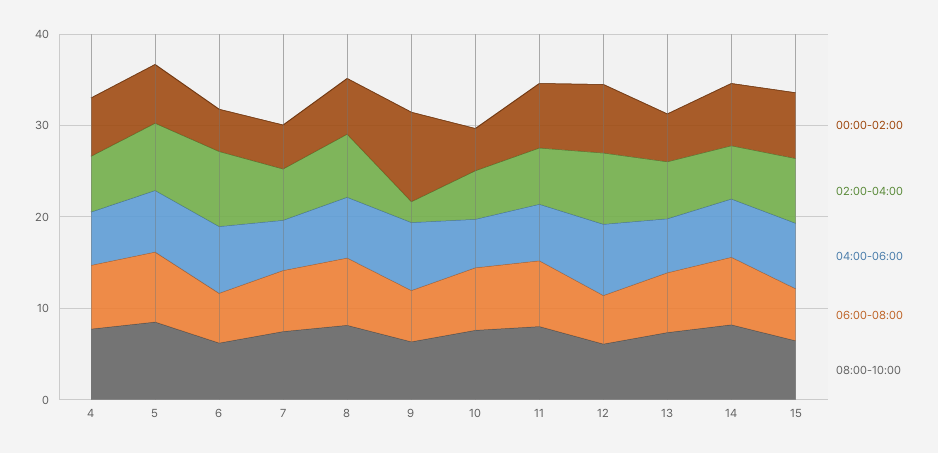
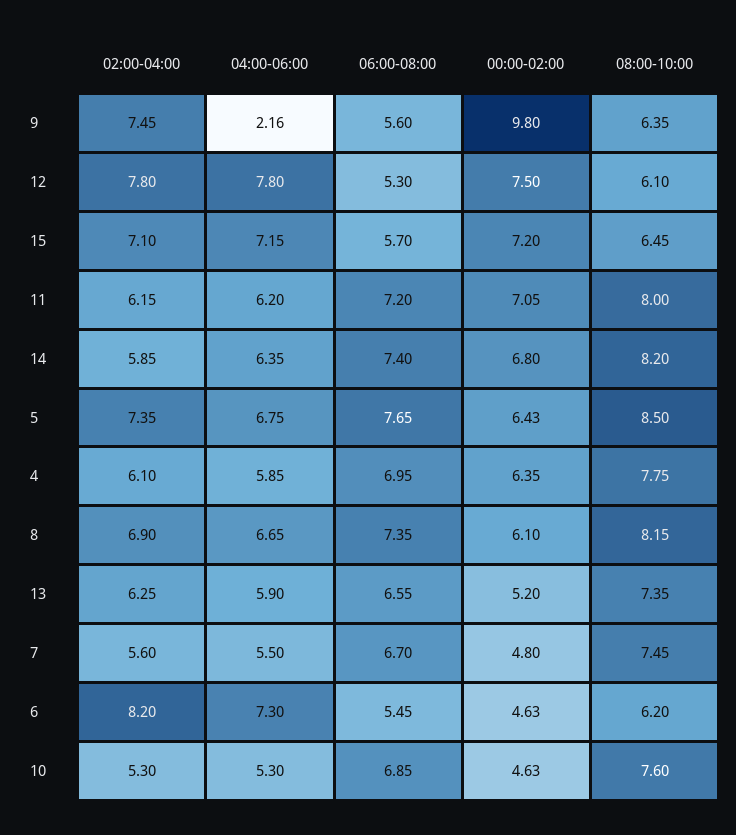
02:00-04:00, 9: 2 -> 7.45
04:00-06:00, 9: 8 -> 2.16

